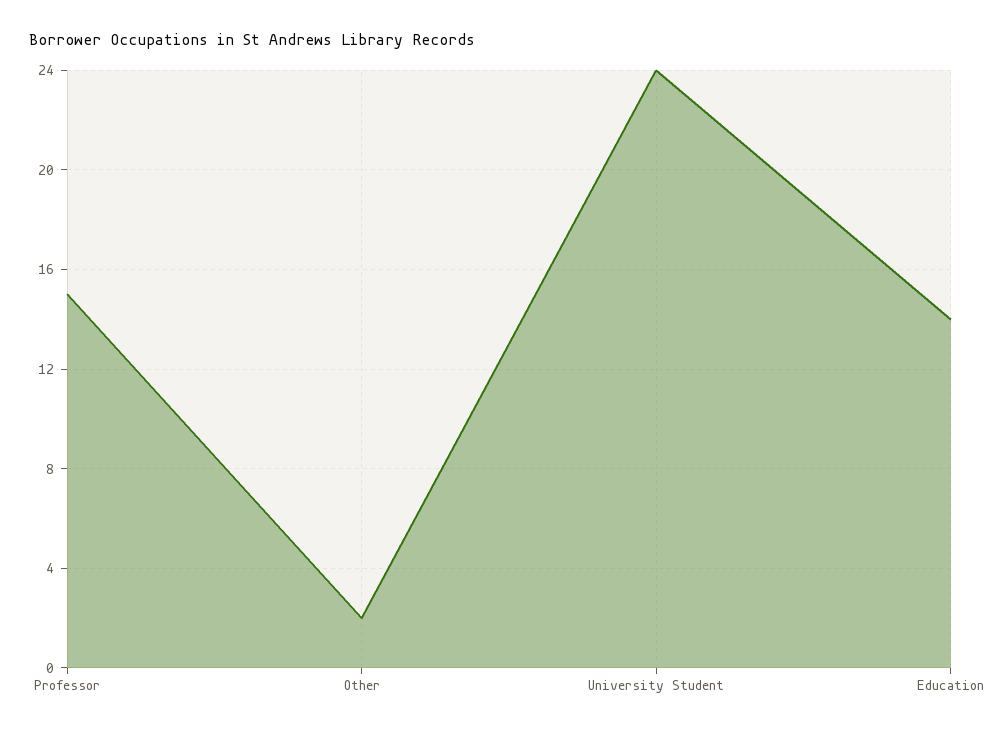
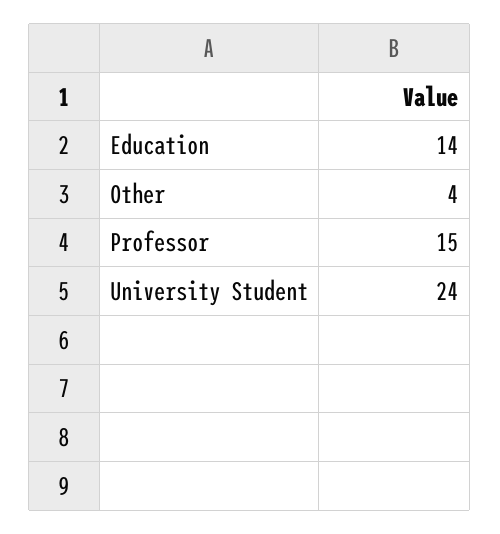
Other: 2 -> 4

